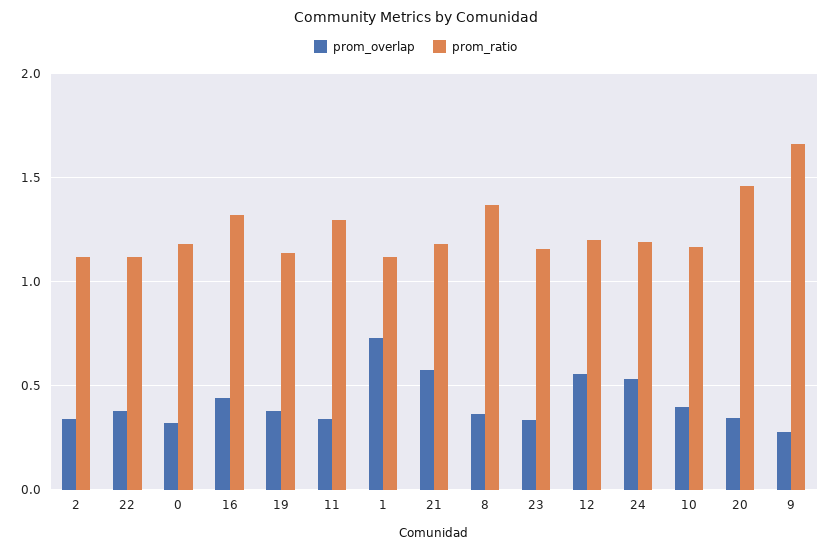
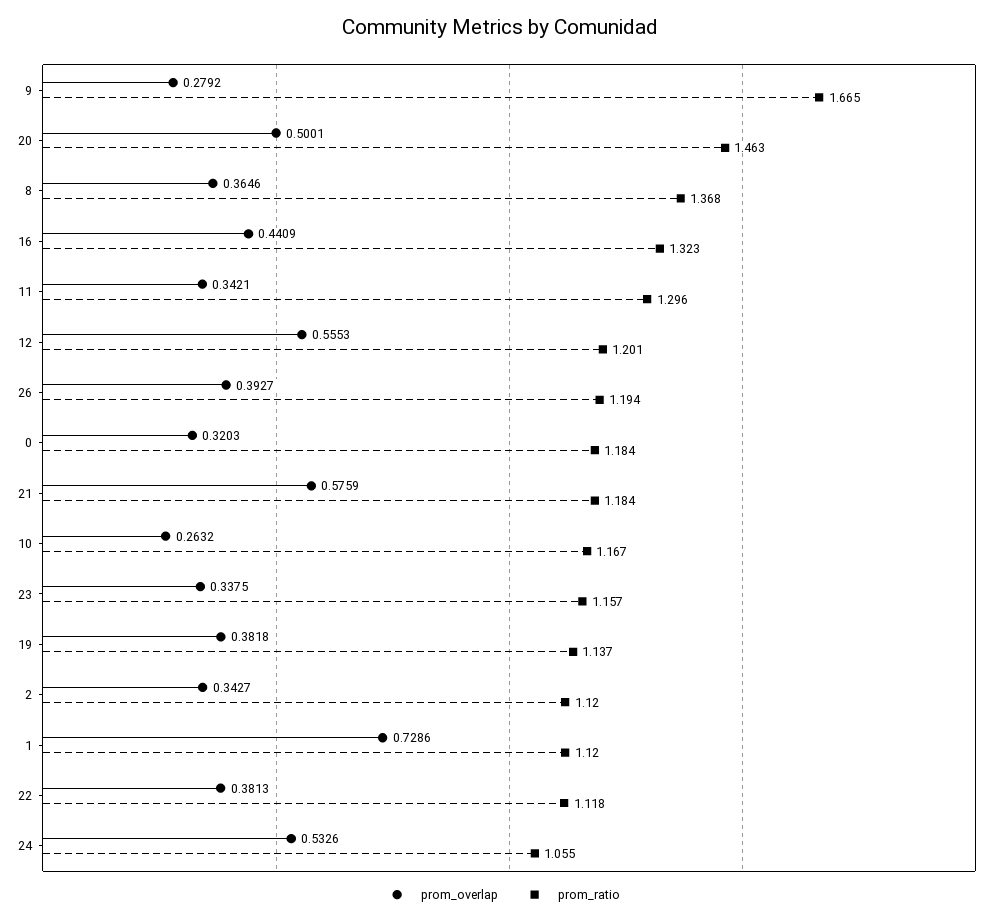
prom_ratio, 24: 1.2 -> 1.055
prom_overlap, 10: 0.4 -> 0.2632
prom_overlap, 20: 0.35 -> 0.5001
prom_overlap, 26: none -> 0.3927
prom_ratio, 26: none -> 1.194

